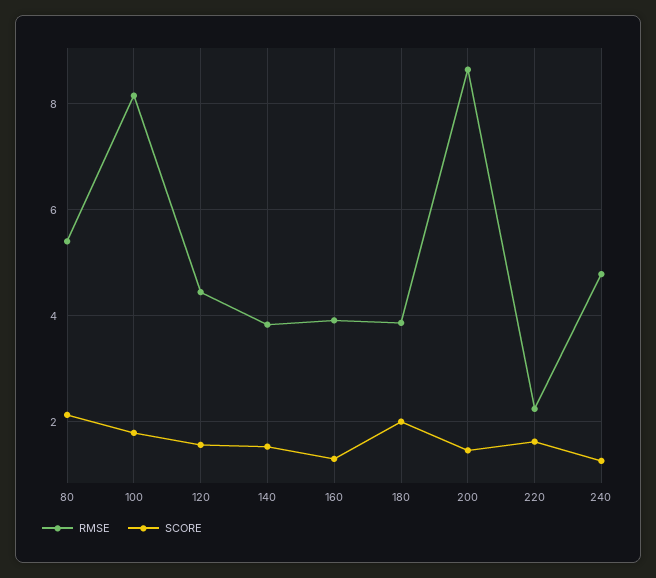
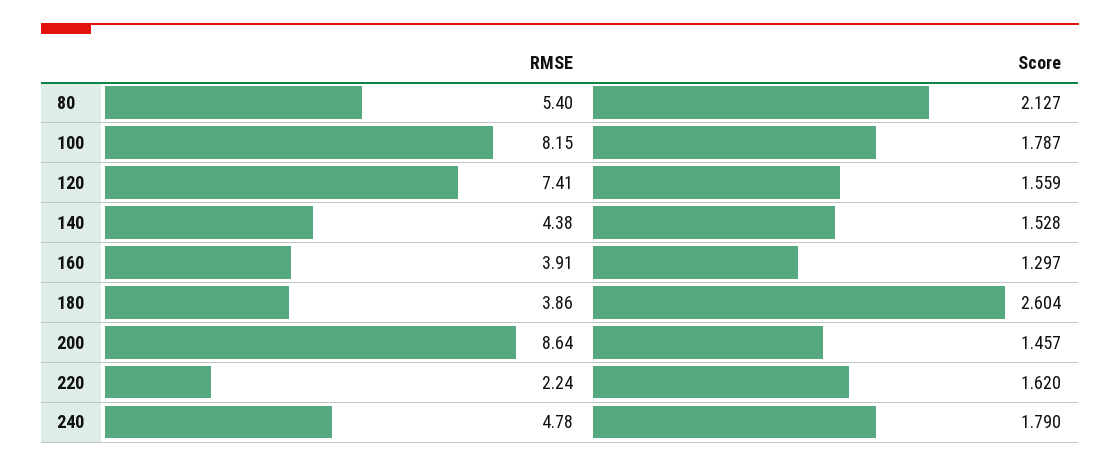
RMSE, 120: 4.4 -> 7.41
RMSE, 140: 3.8 -> 4.38
SCORE, 180: 2 -> 2.604
SCORE, 240: 1.2 -> 1.79

